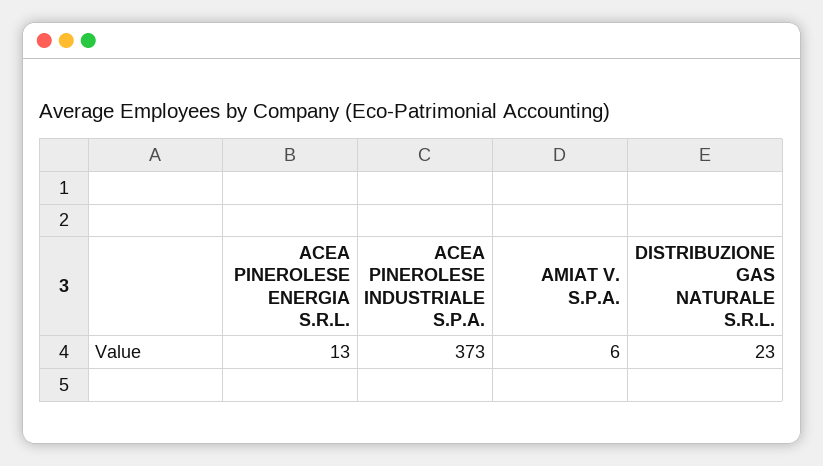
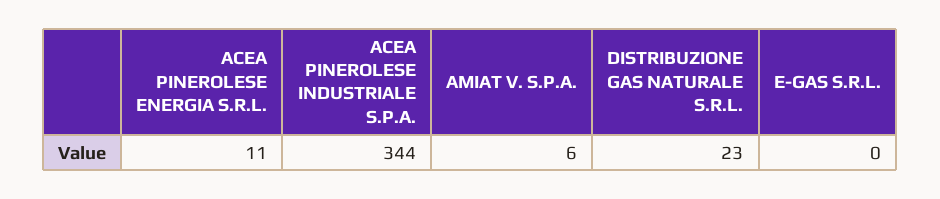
ACEA PINEROLESE ENERGIA S.R.L.: 13 -> 11
ACEA PINEROLESE INDUSTRIALE S.P.A.: 373 -> 344
E-GAS S.R.L.: none -> 0

